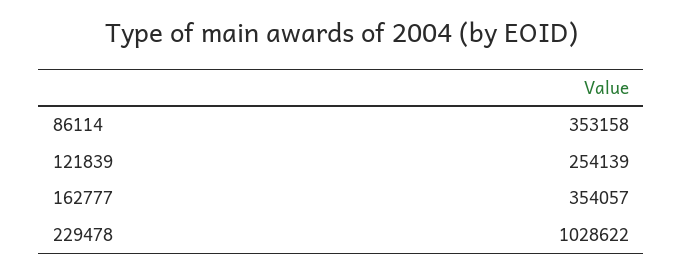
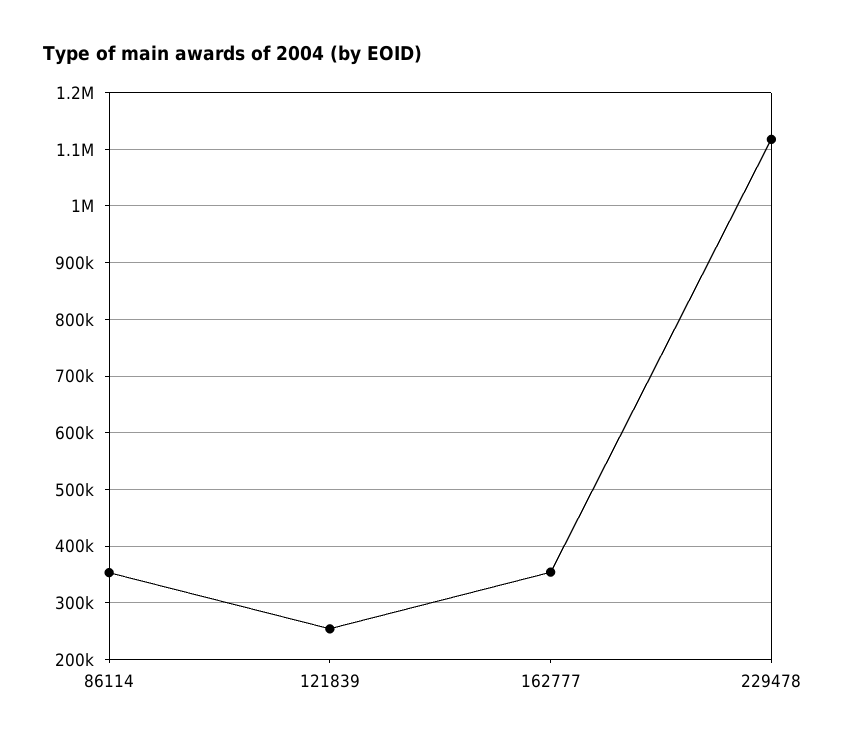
229478: 1028622 -> 1120000

